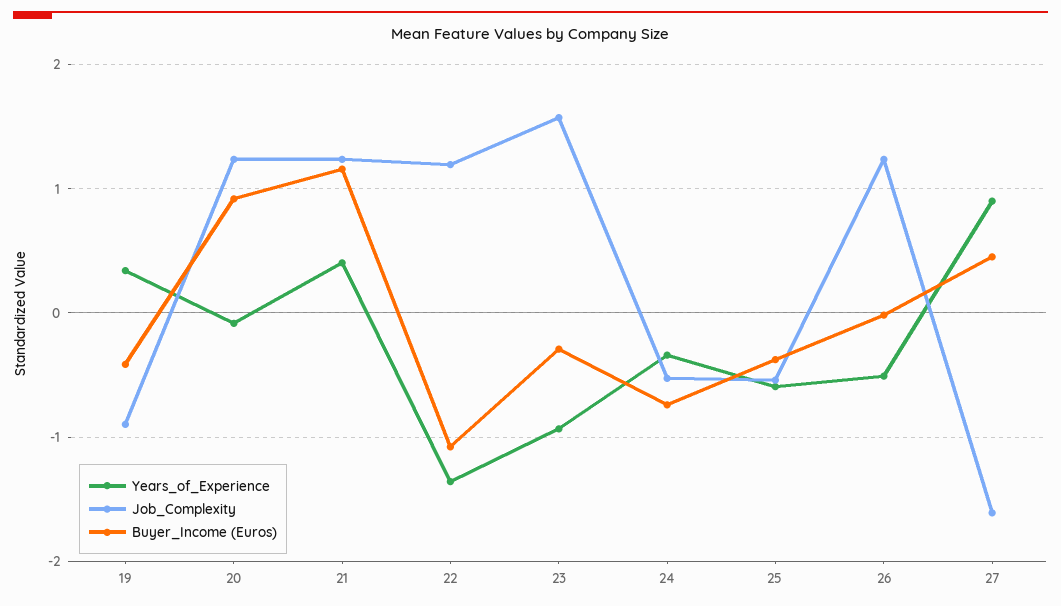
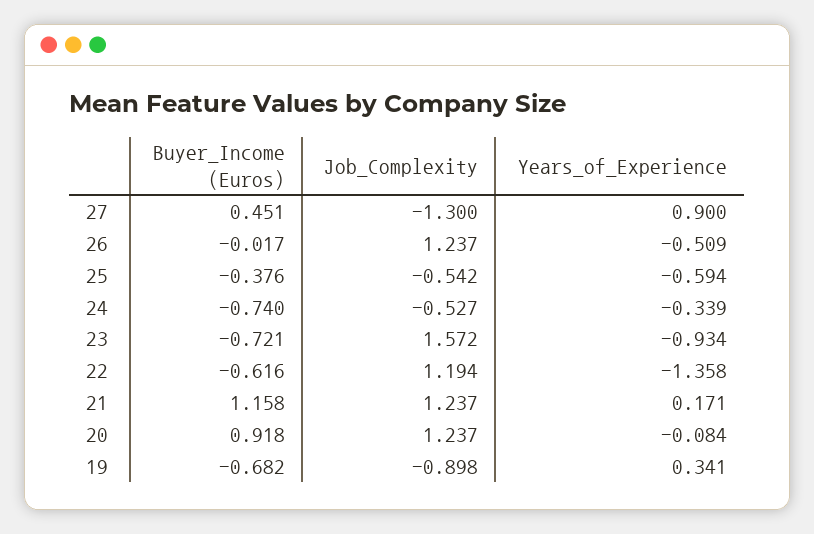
Buyer_Income (Euros), 19: -0.4 -> -0.682
Years_of_Experience, 21: 0.4 -> 0.171
Buyer_Income (Euros), 22: -1.1 -> -0.616
Buyer_Income (Euros), 23: -0.3 -> -0.721
Job_Complexity, 27: -1.6 -> -1.3

